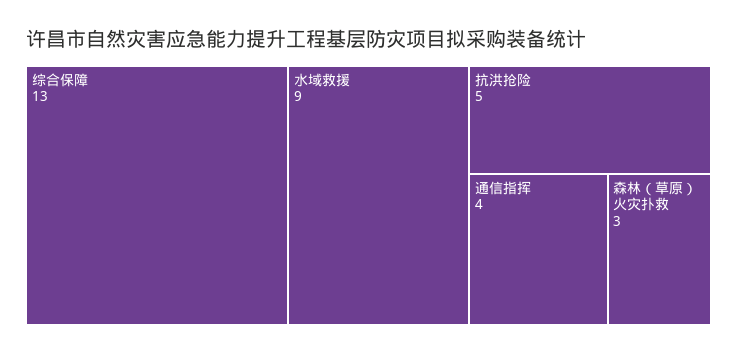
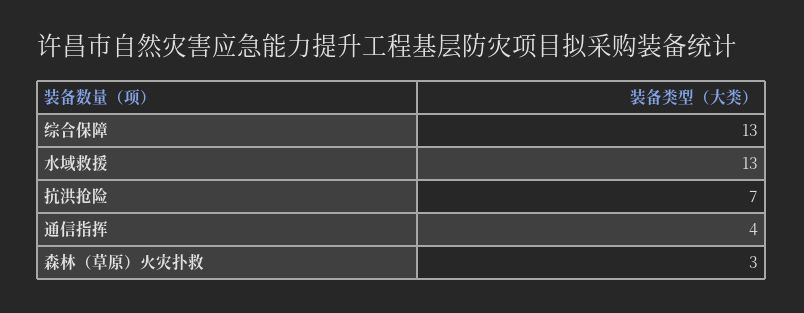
水域救援: 9 -> 13
抗洪抢险: 5 -> 7

